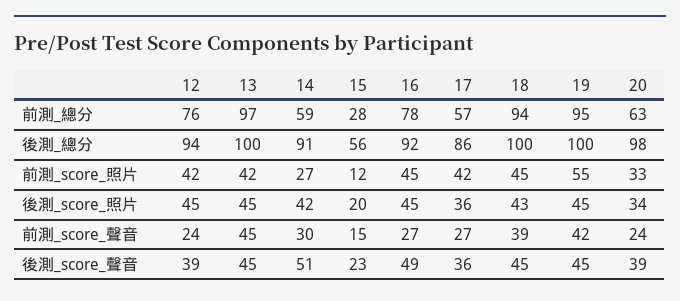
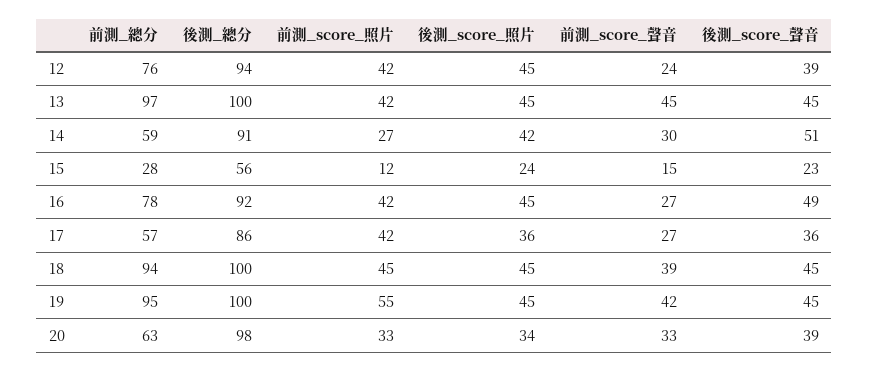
16, 前測_score_照片: 45 -> 42
15, 後測_score_照片: 20 -> 24
18, 後測_score_照片: 43 -> 45
20, 前測_score_聲音: 24 -> 33

